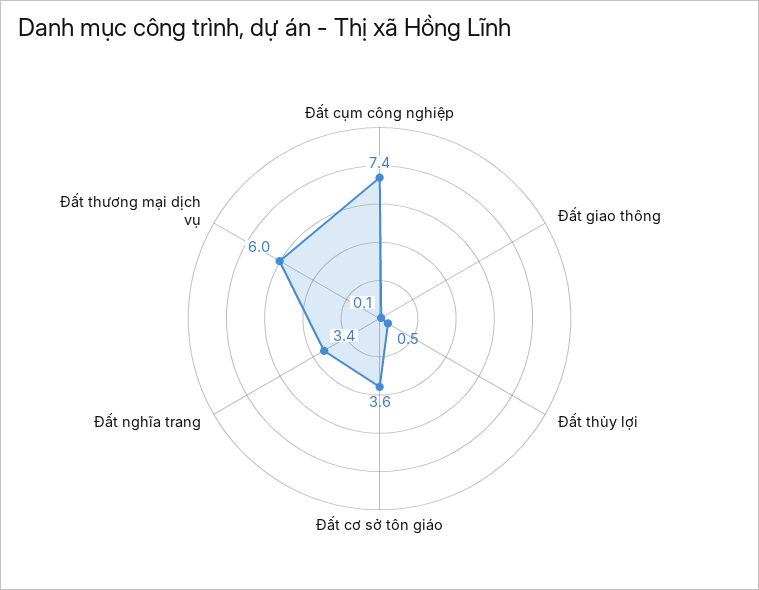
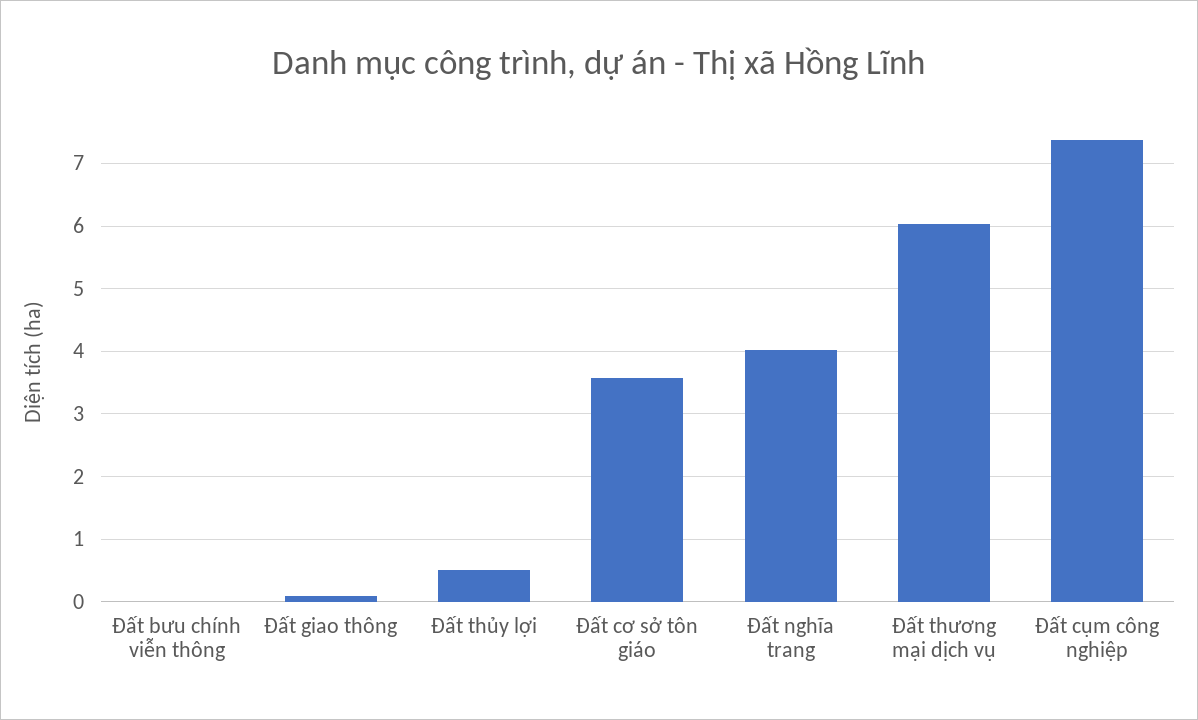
Đất nghĩa trang: 3.4 -> 4
Đất bưu chính viễn thông: none -> 0

